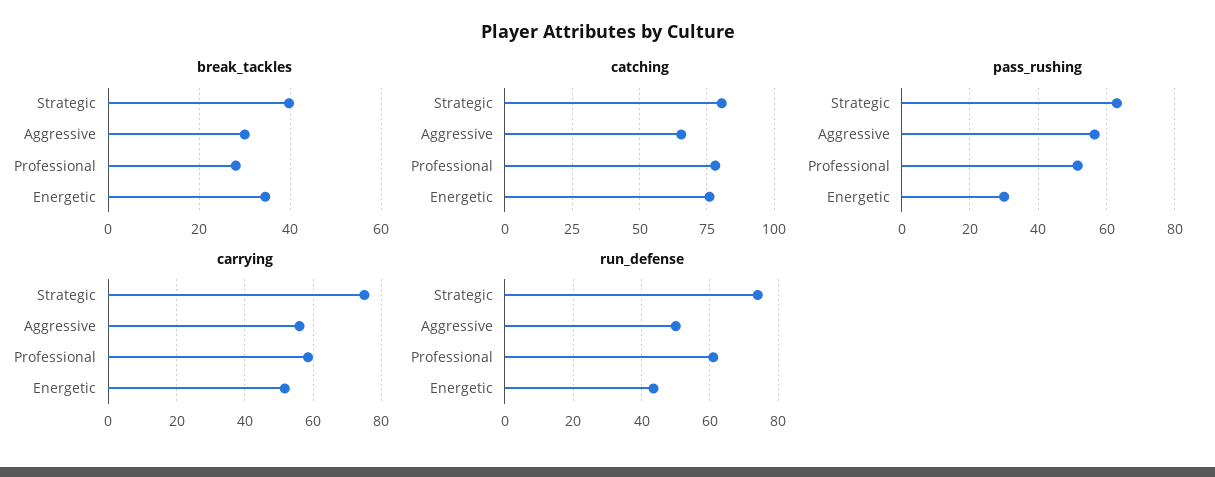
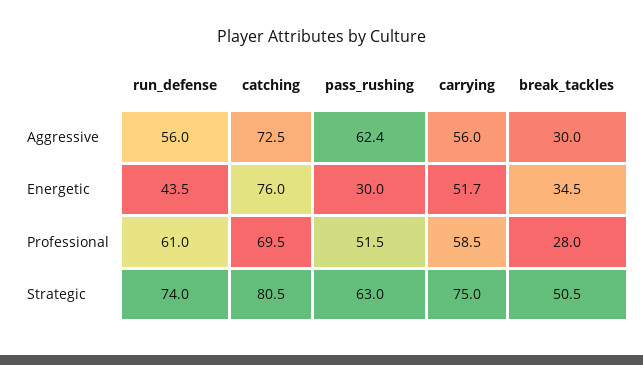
break_tackles, Strategic: 40 -> 50.5
catching, Aggressive: 65 -> 72.5
catching, Professional: 77.5 -> 69.5
pass_rushing, Aggressive: 56 -> 62.4
run_defense, Aggressive: 50 -> 56

